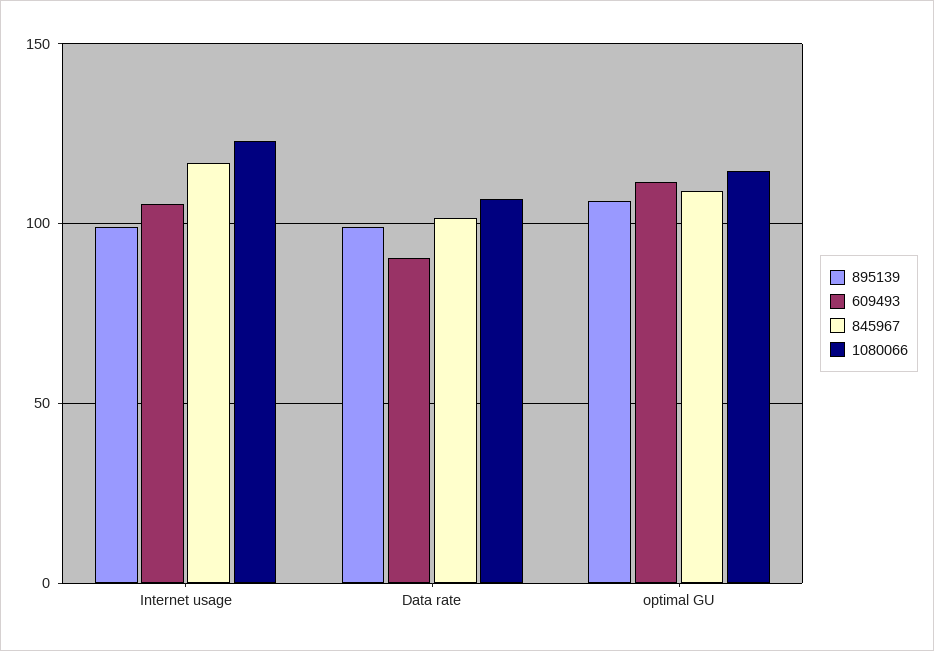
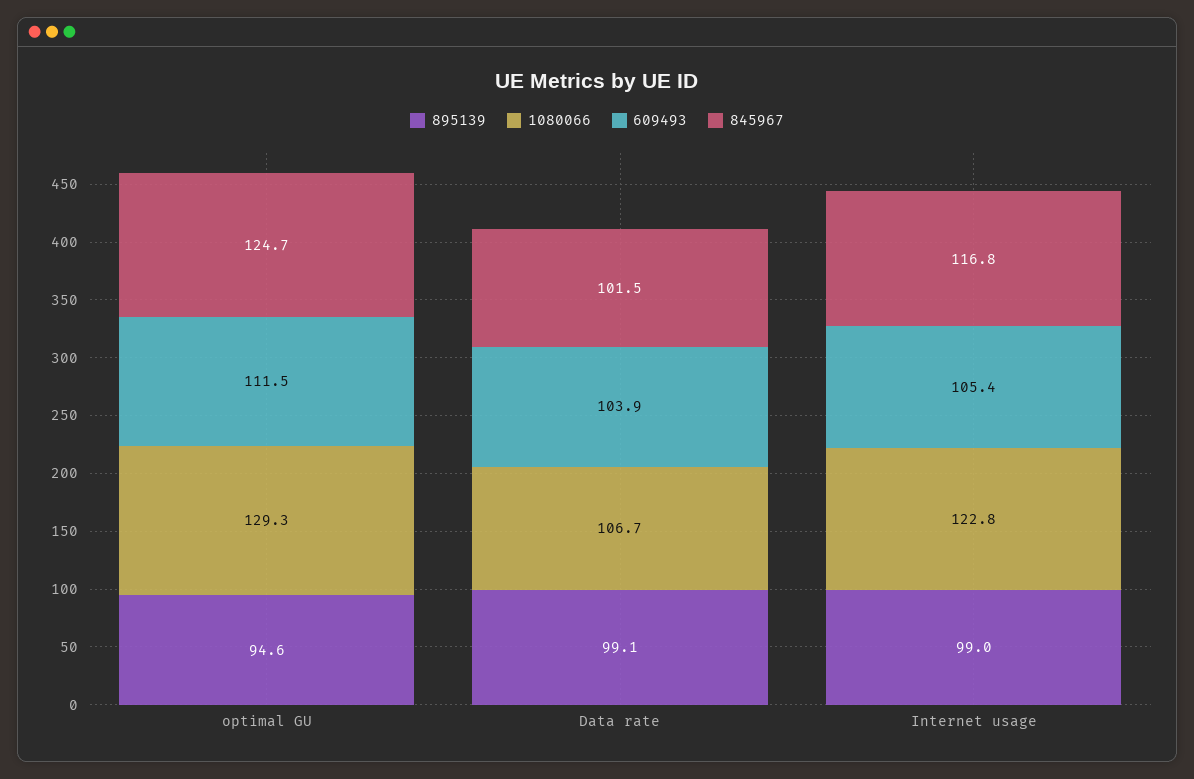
609493, Data rate: 90 -> 103.9
895139, optimal GU: 105 -> 94.6
845967, optimal GU: 110 -> 124.7
1080066, optimal GU: 115 -> 129.3

